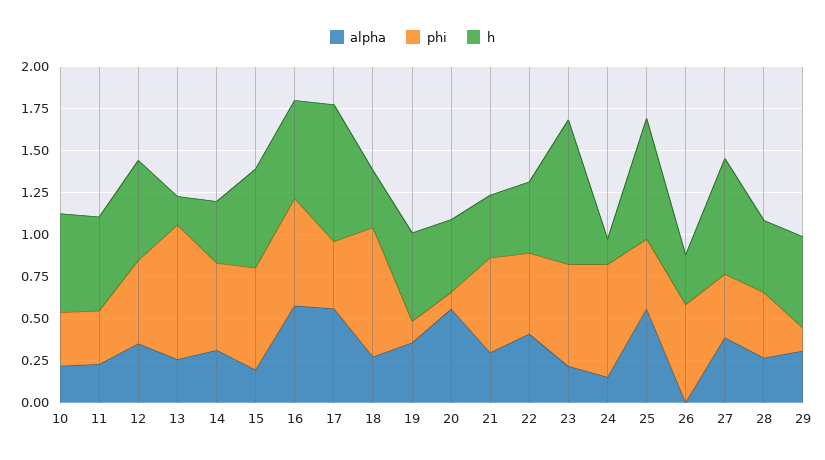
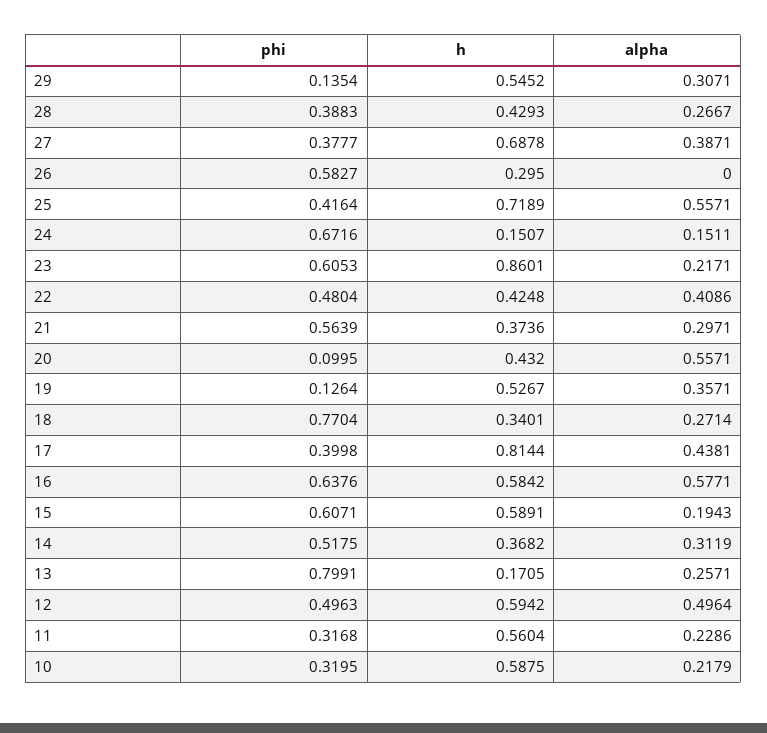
alpha, 12: 0.35 -> 0.4964
alpha, 17: 0.55 -> 0.4381

